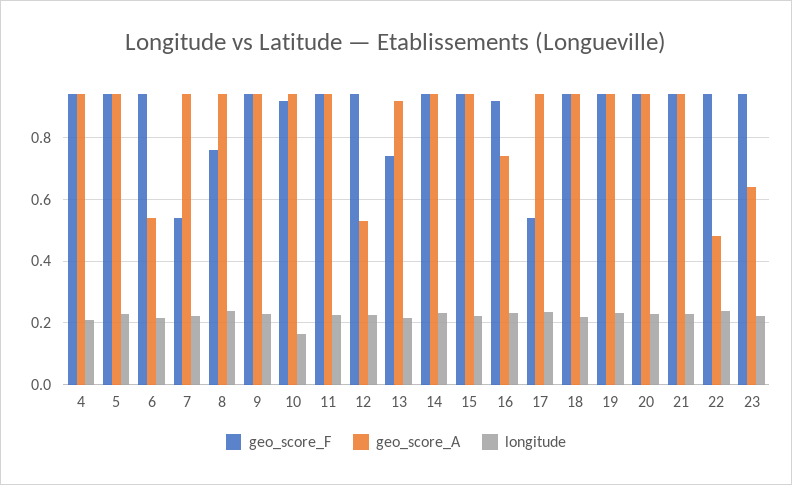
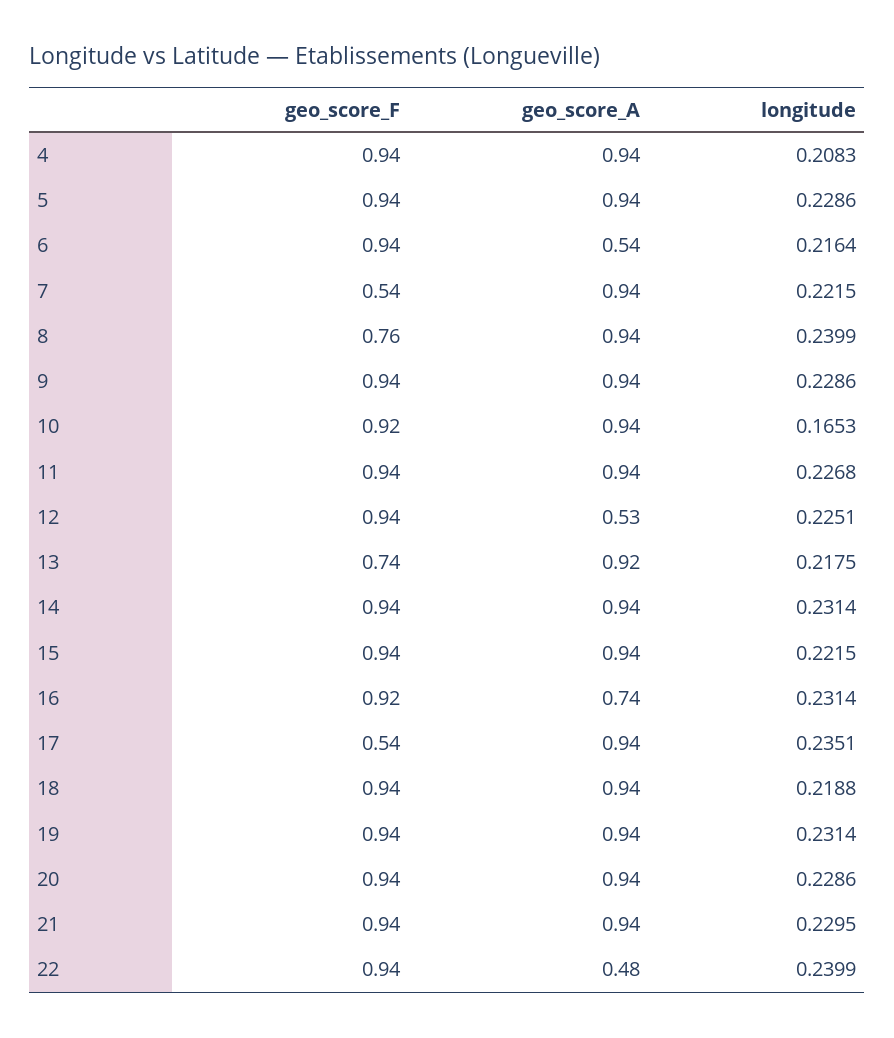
geo_score_F, 23: 0.94 -> none
geo_score_A, 23: 0.64 -> none
longitude, 23: 0.22 -> none

